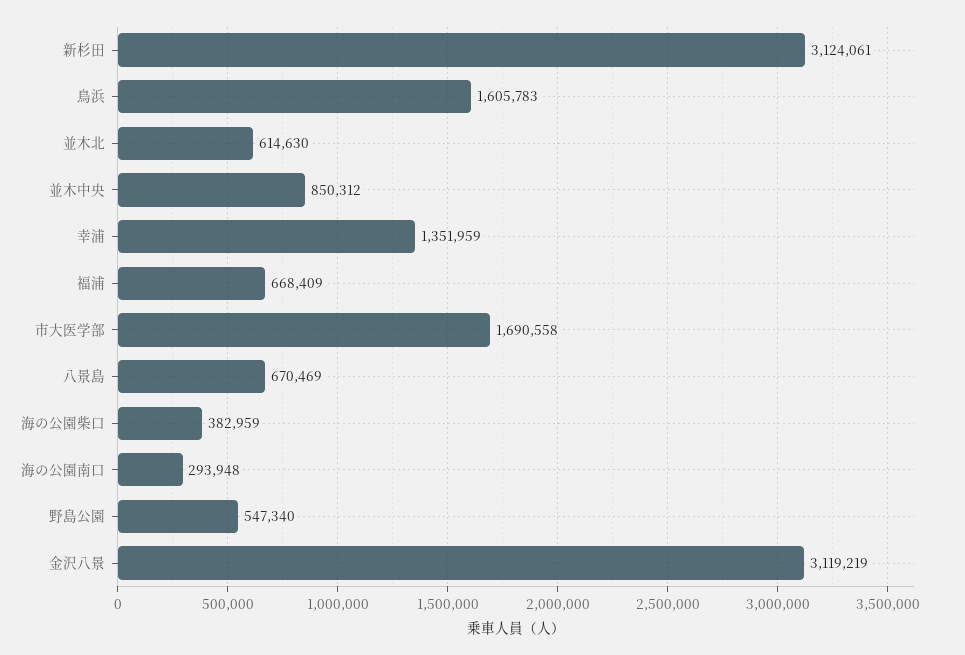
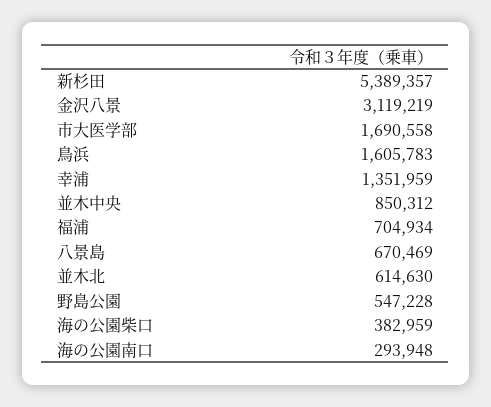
新杉田: 3124061 -> 5389357
福浦: 668409 -> 704934
野島公園: 547340 -> 547228

